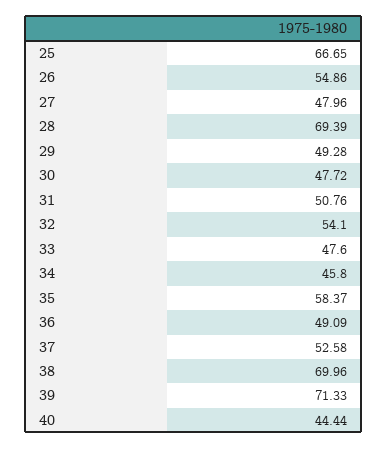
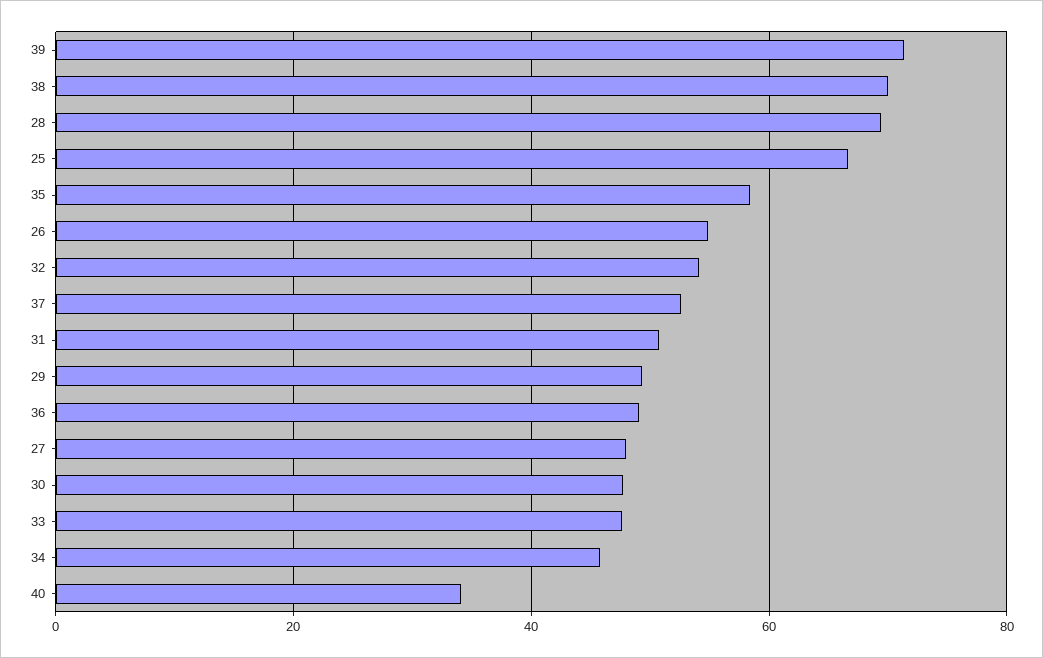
40: 44.44 -> 34

